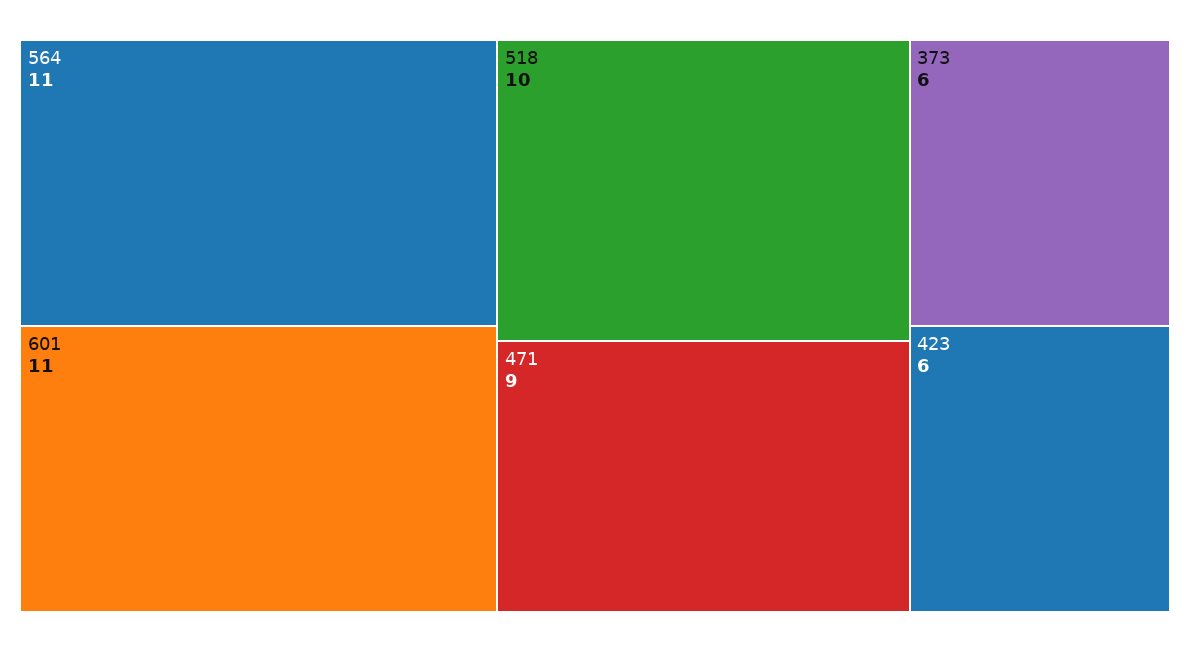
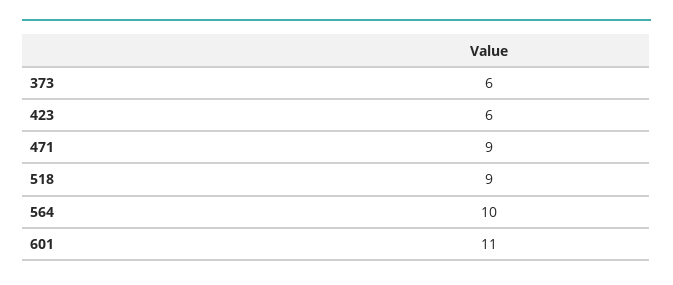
564: 11 -> 10
518: 10 -> 9

